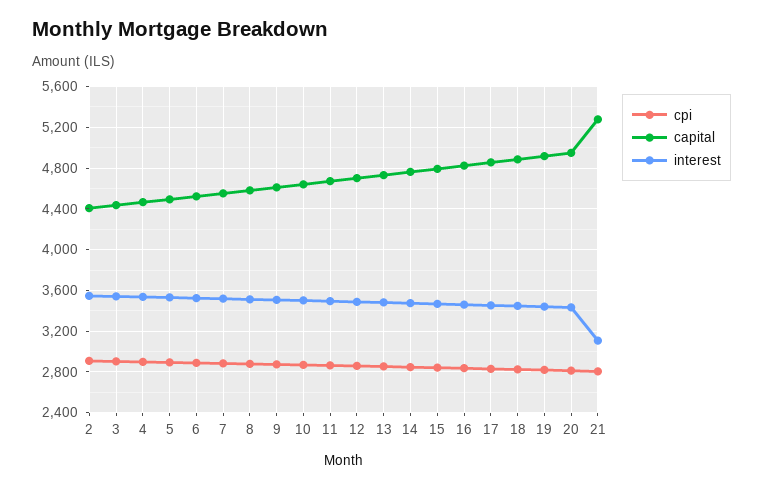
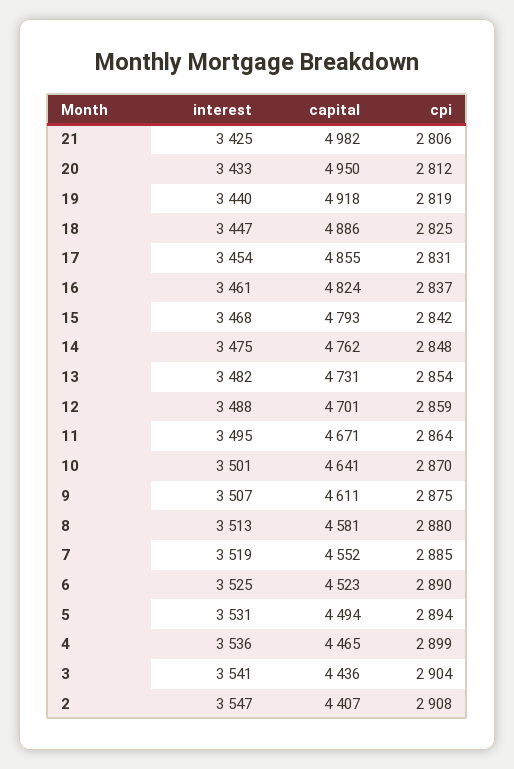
capital, 21: 5300 -> 4982
interest, 21: 3100 -> 3425

